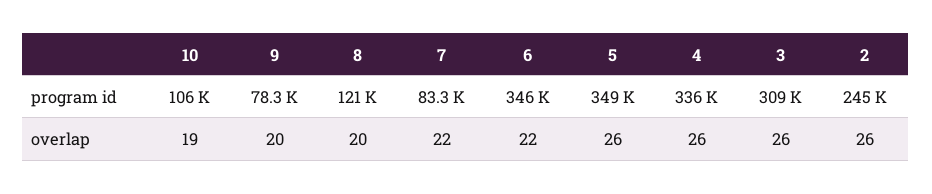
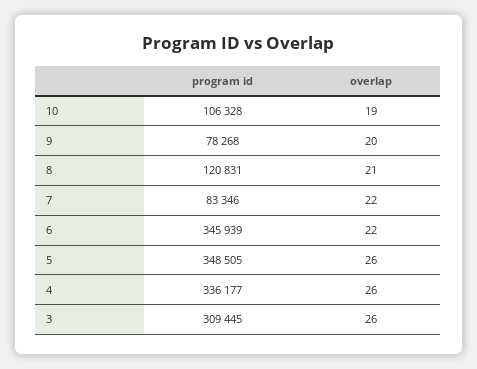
2, program id: 245000 -> none
8, overlap: 20 -> 21
2, overlap: 26 -> none

